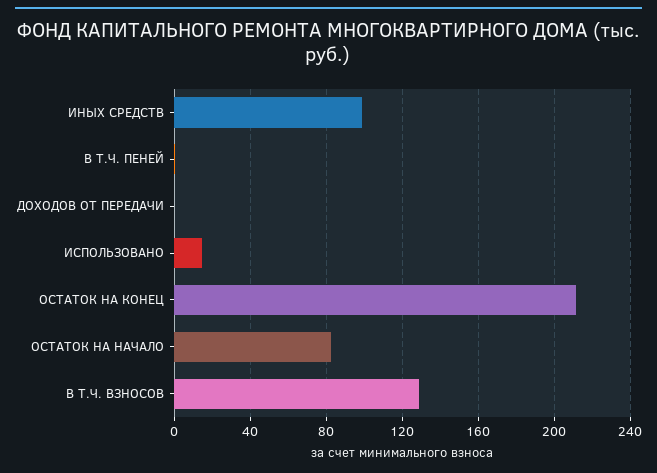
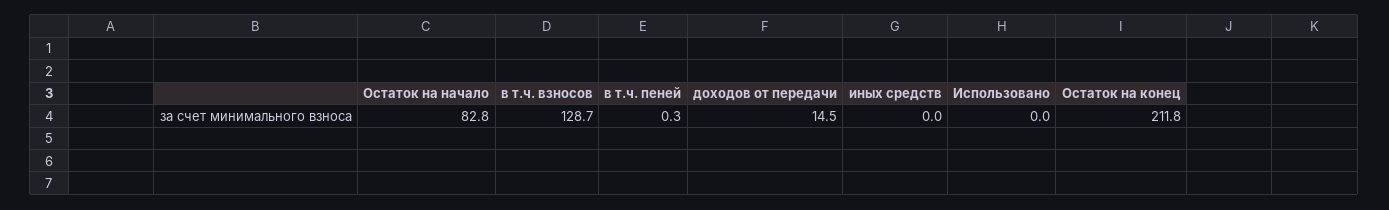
ИНЫХ СРЕДСТВ: 100 -> 0
ДОХОДОВ ОТ ПЕРЕДАЧИ: 0 -> 14.5
ИСПОЛЬЗОВАНО: 15 -> 0

